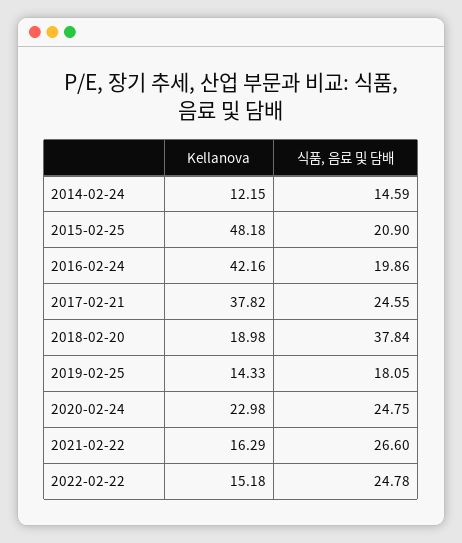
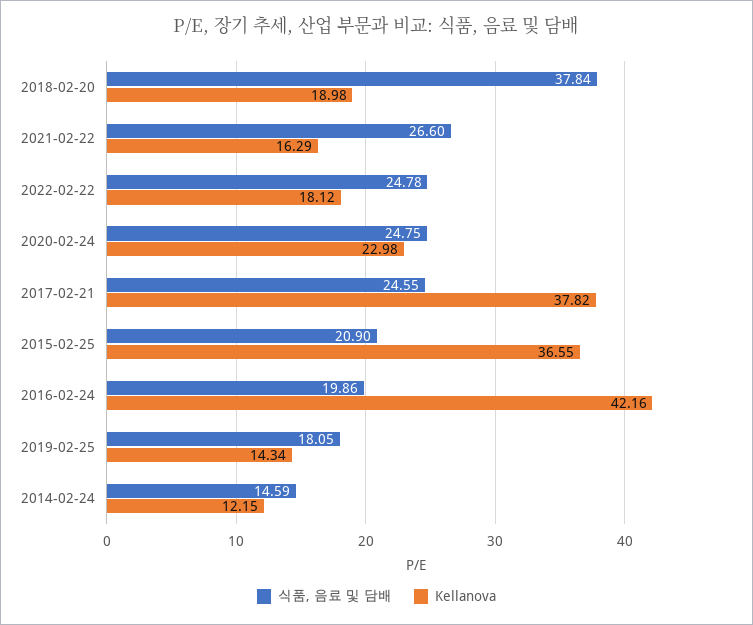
Kellanova, 2015-02-25: 48.18 -> 36.55
Kellanova, 2019-02-25: 14.33 -> 14.34
Kellanova, 2022-02-22: 15.18 -> 18.12

